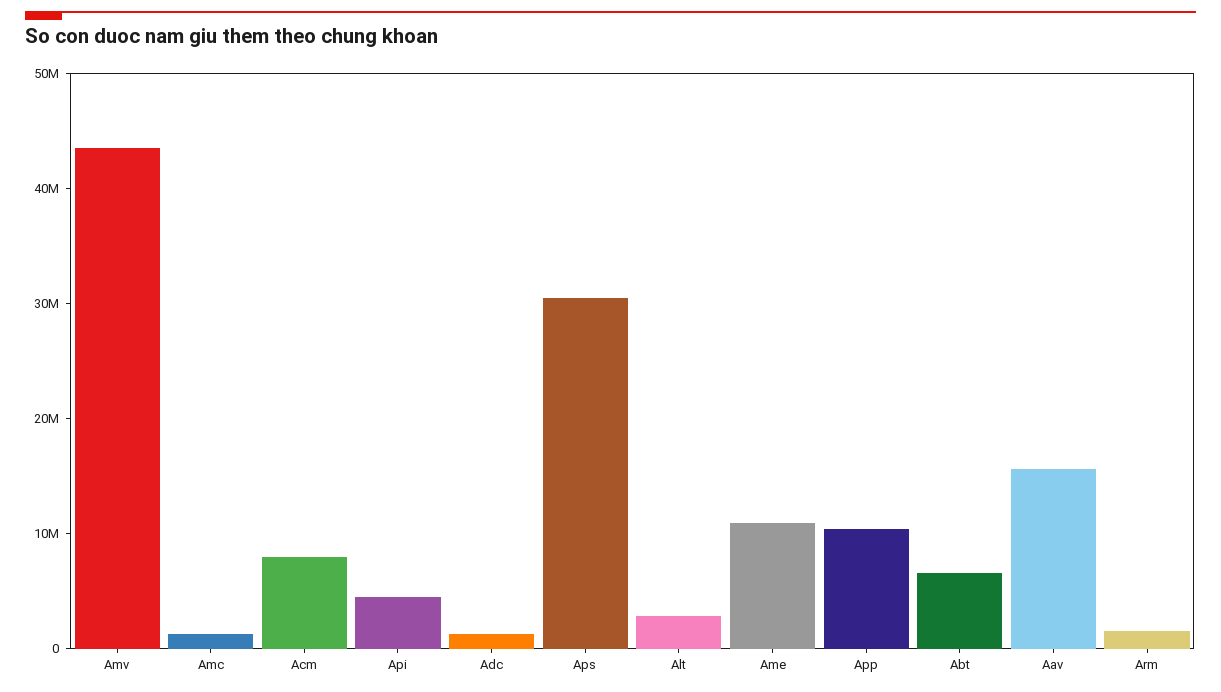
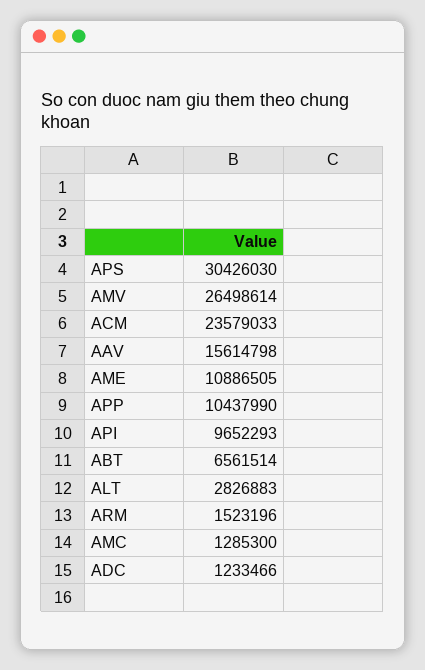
Amv: 44000000 -> 26498614
Acm: 8000000 -> 23579033
Api: 4000000 -> 9652293

